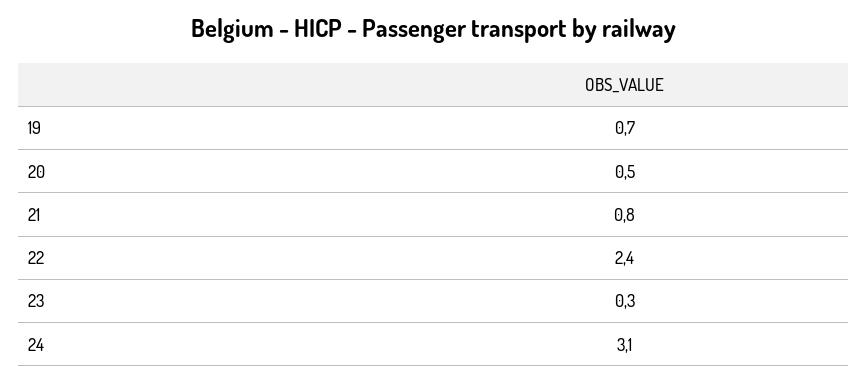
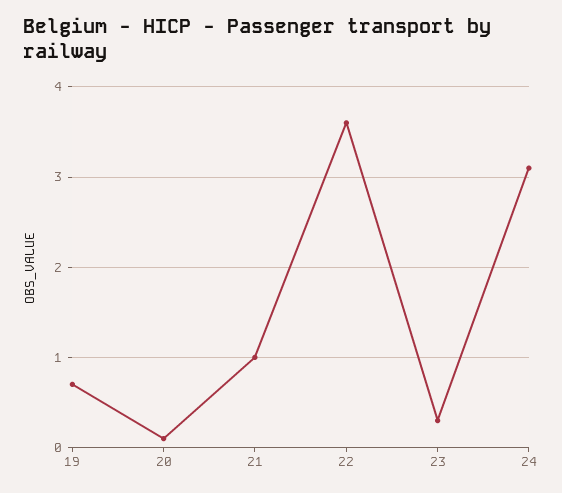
20: 0.5 -> 0.1
21: 0.8 -> 1
22: 2.4 -> 3.6

